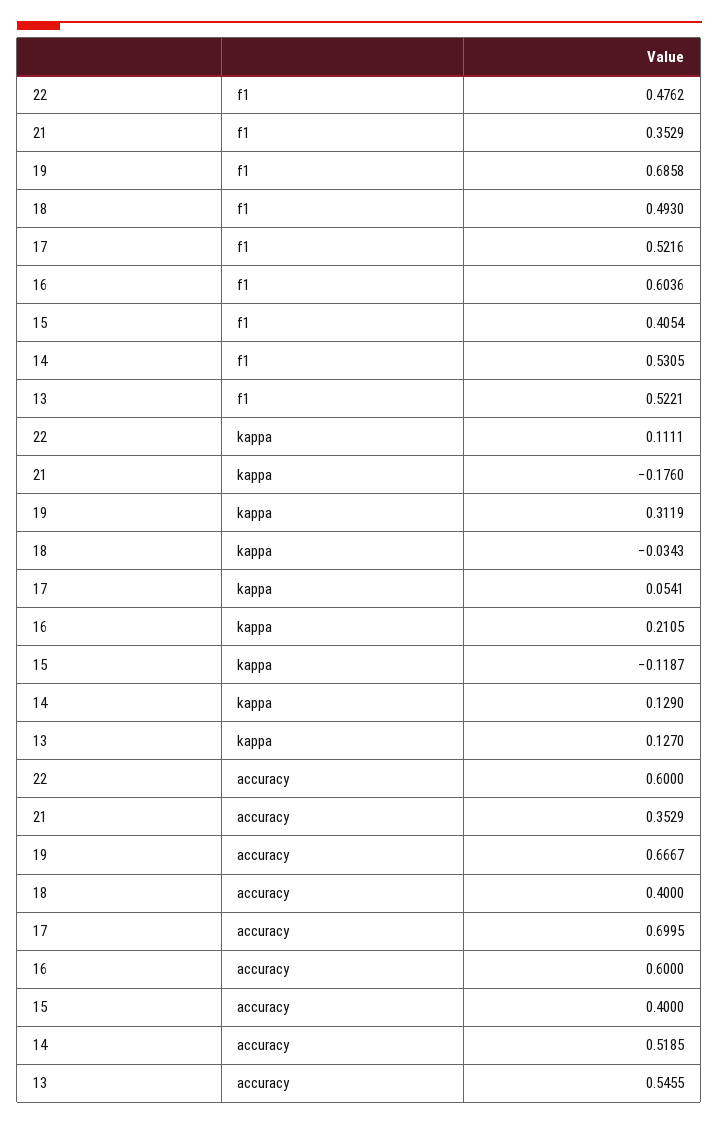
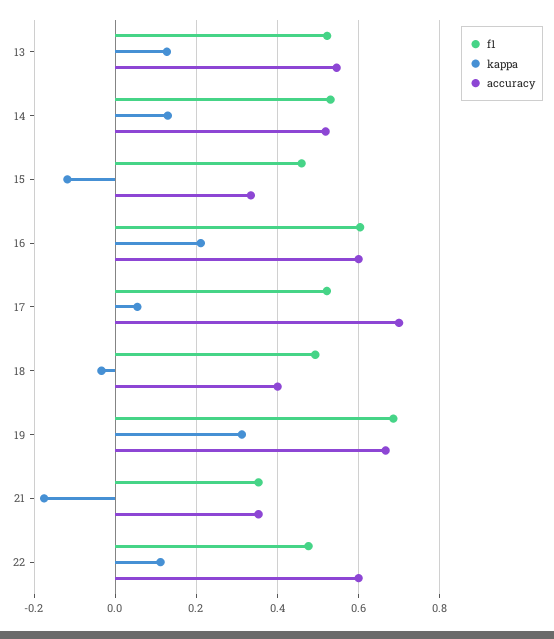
f1, 15: 0.4054 -> 0.46
accuracy, 15: 0.4 -> 0.34

